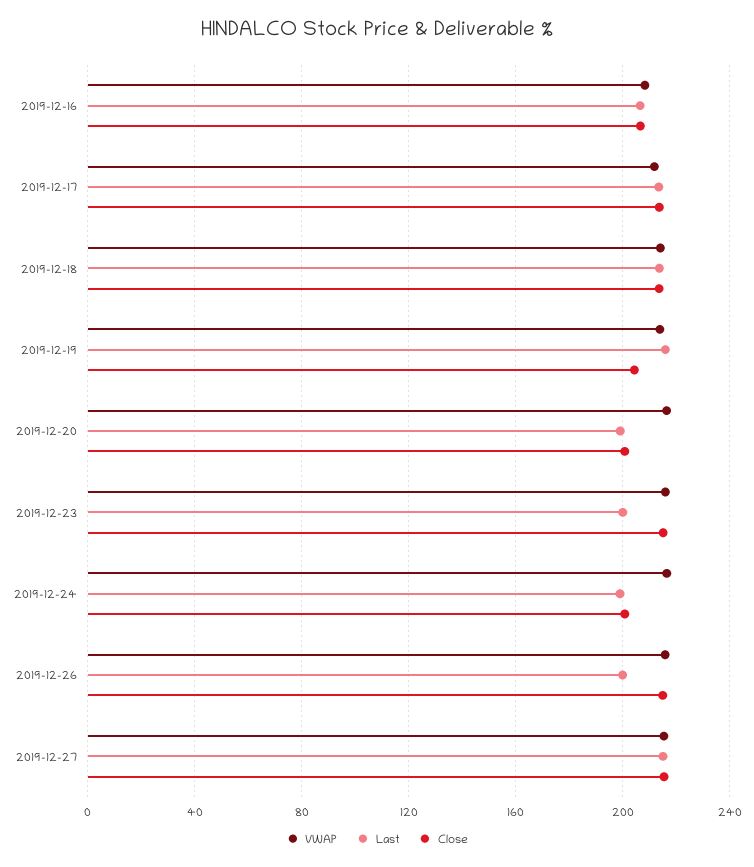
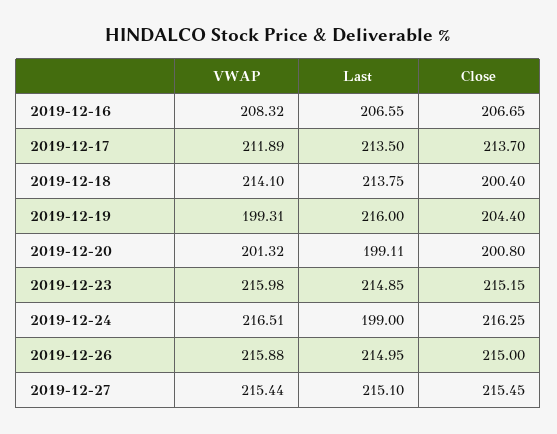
Close, 2019-12-18: 215 -> 200.4
VWAP, 2019-12-19: 215 -> 199.31
VWAP, 2019-12-20: 215 -> 201.32
Last, 2019-12-23: 200 -> 214.85
Close, 2019-12-24: 200 -> 216.25
Last, 2019-12-26: 200 -> 214.95

